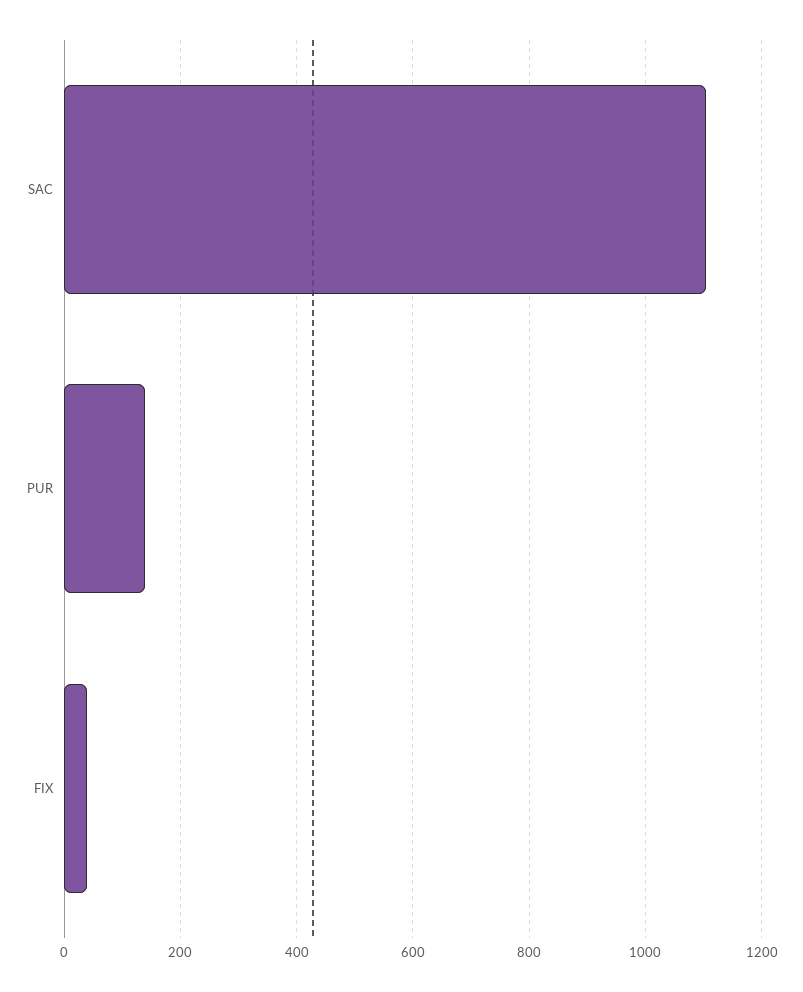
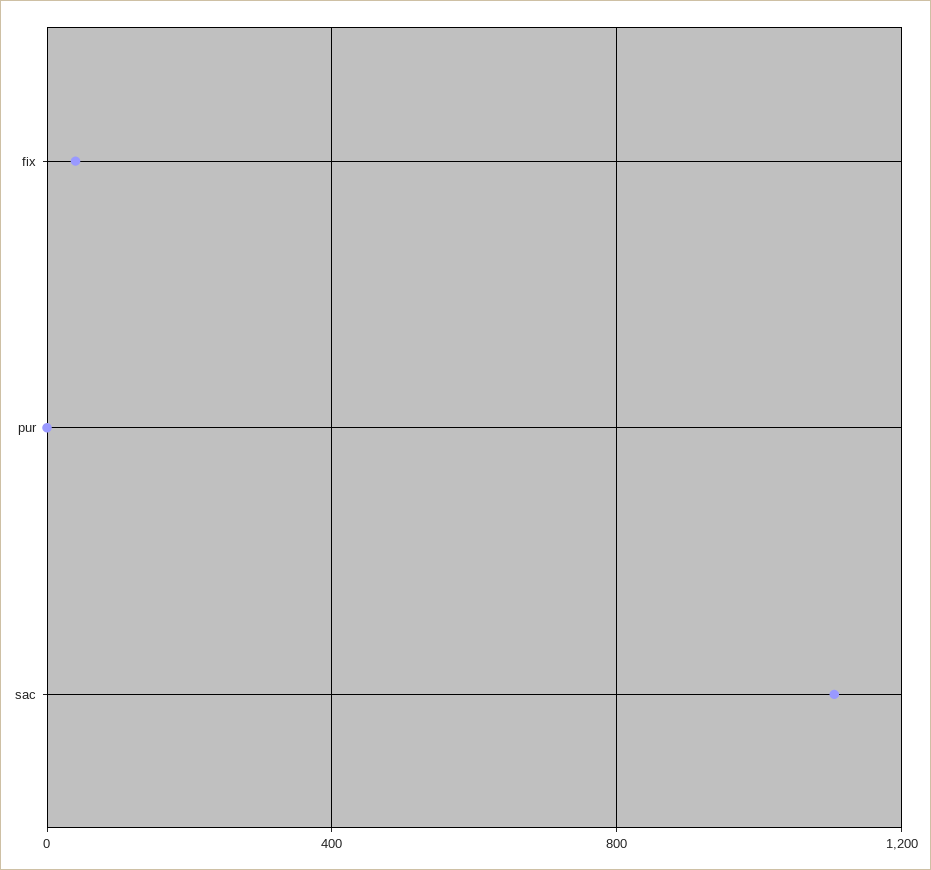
PUR: 140 -> 0

